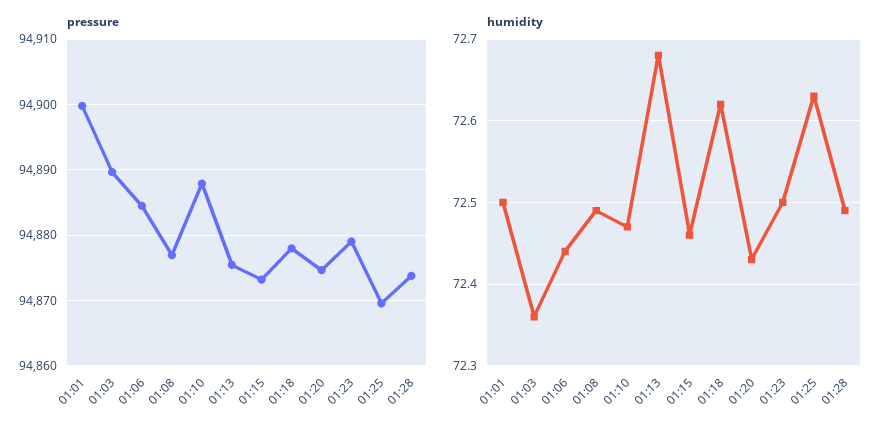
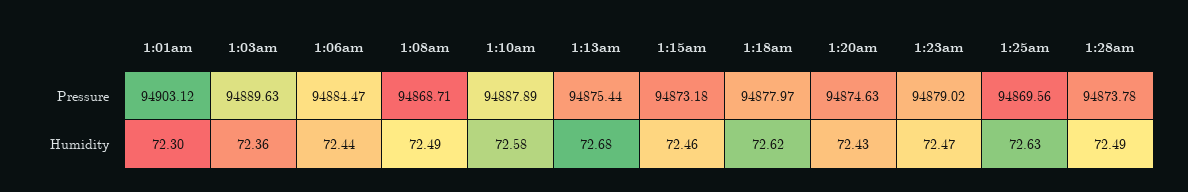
pressure, 01:01: 94900 -> 94903.12
pressure, 01:08: 94877 -> 94868.71
humidity, 01:01: 72.5 -> 72.3
humidity, 01:10: 72.47 -> 72.58
humidity, 01:23: 72.5 -> 72.47

